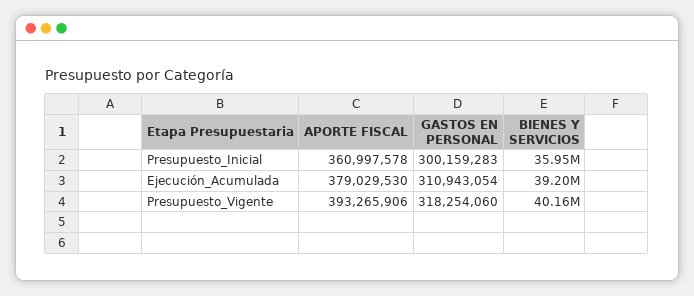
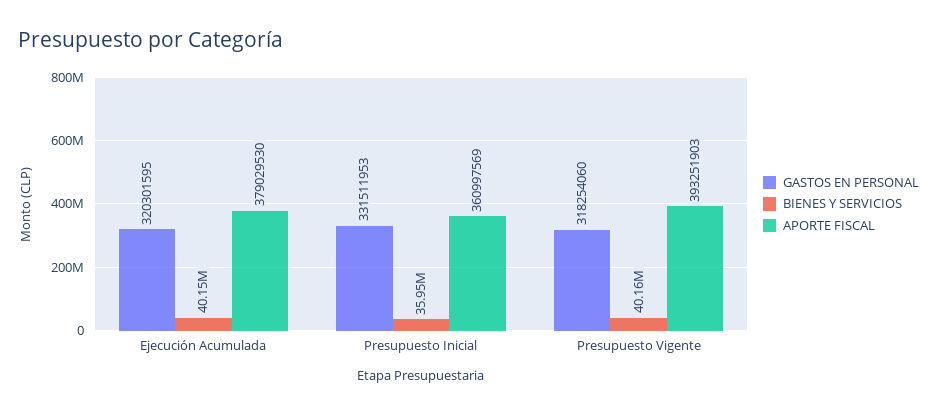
APORTE FISCAL, Presupuesto_Inicial: 360997578 -> 360997569
GASTOS EN PERSONAL, Presupuesto_Inicial: 300159283 -> 331511953
GASTOS EN PERSONAL, Ejecución_Acumulada: 310943054 -> 320301595
BIENES Y SERVICIOS, Ejecución_Acumulada: 39200000 -> 40150000
APORTE FISCAL, Presupuesto_Vigente: 393265906 -> 393251903

